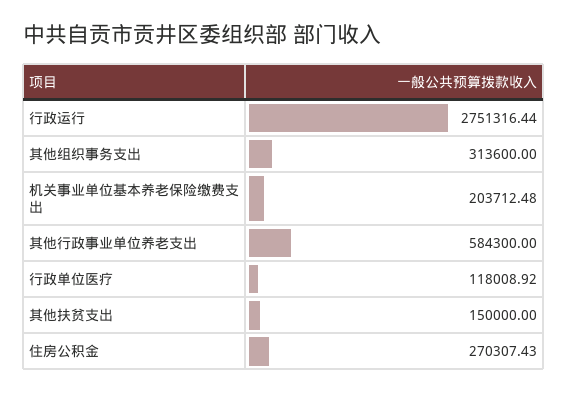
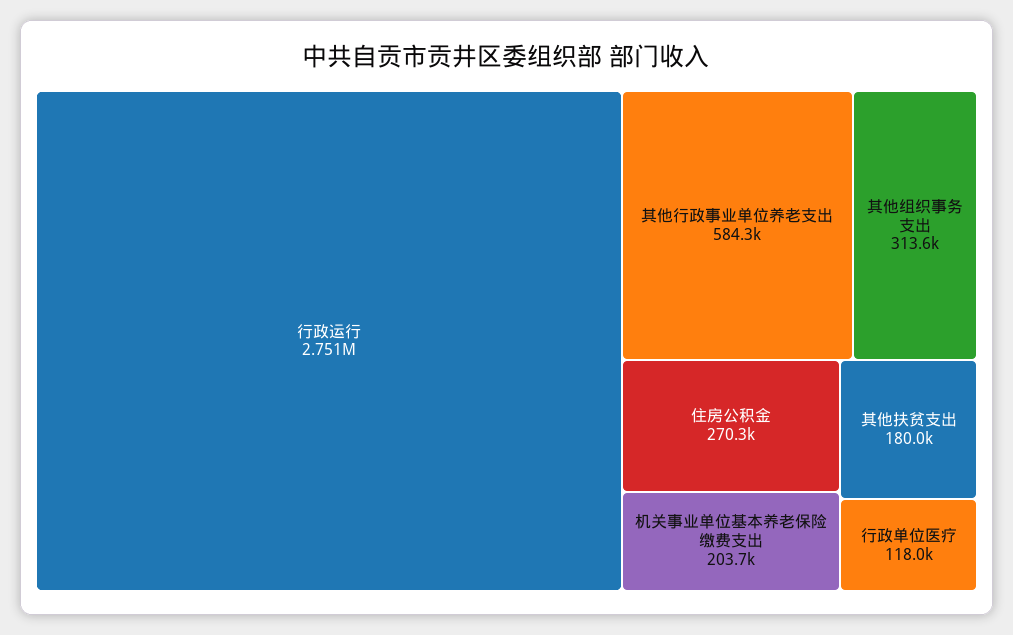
其他扶贫支出: 150000 -> 180000

